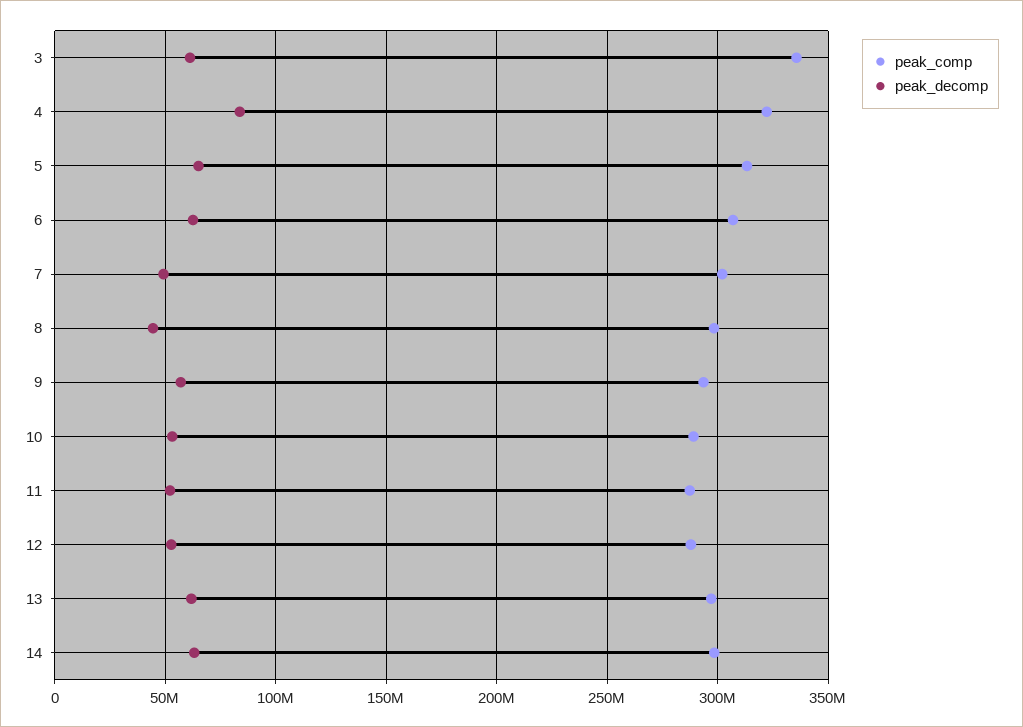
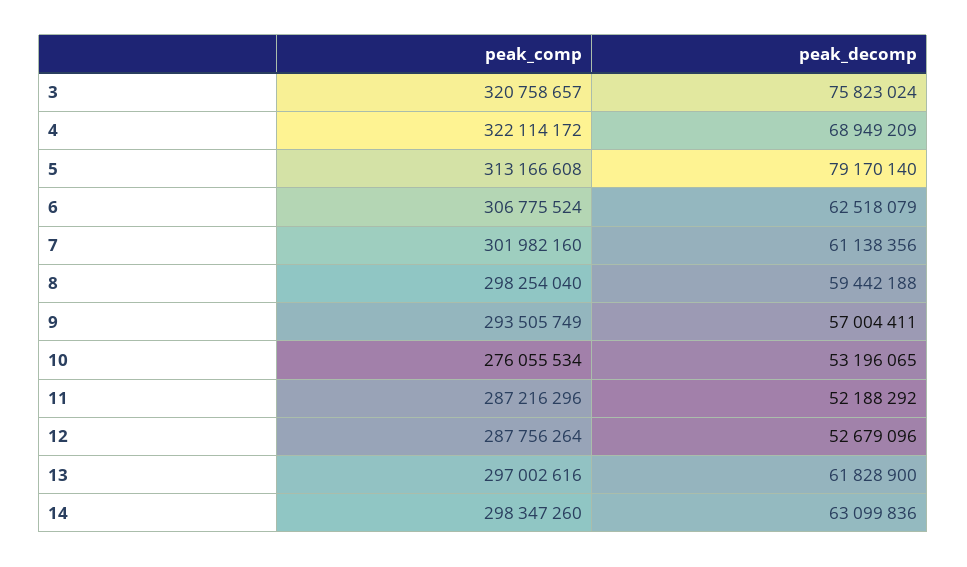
peak_comp, 3: 335000000 -> 320758657
peak_decomp, 3: 60000000 -> 75823024
peak_decomp, 4: 85000000 -> 68949209
peak_decomp, 5: 65000000 -> 79170140
peak_decomp, 7: 50000000 -> 61138356
peak_decomp, 8: 45000000 -> 59442188
peak_comp, 10: 290000000 -> 276055534

